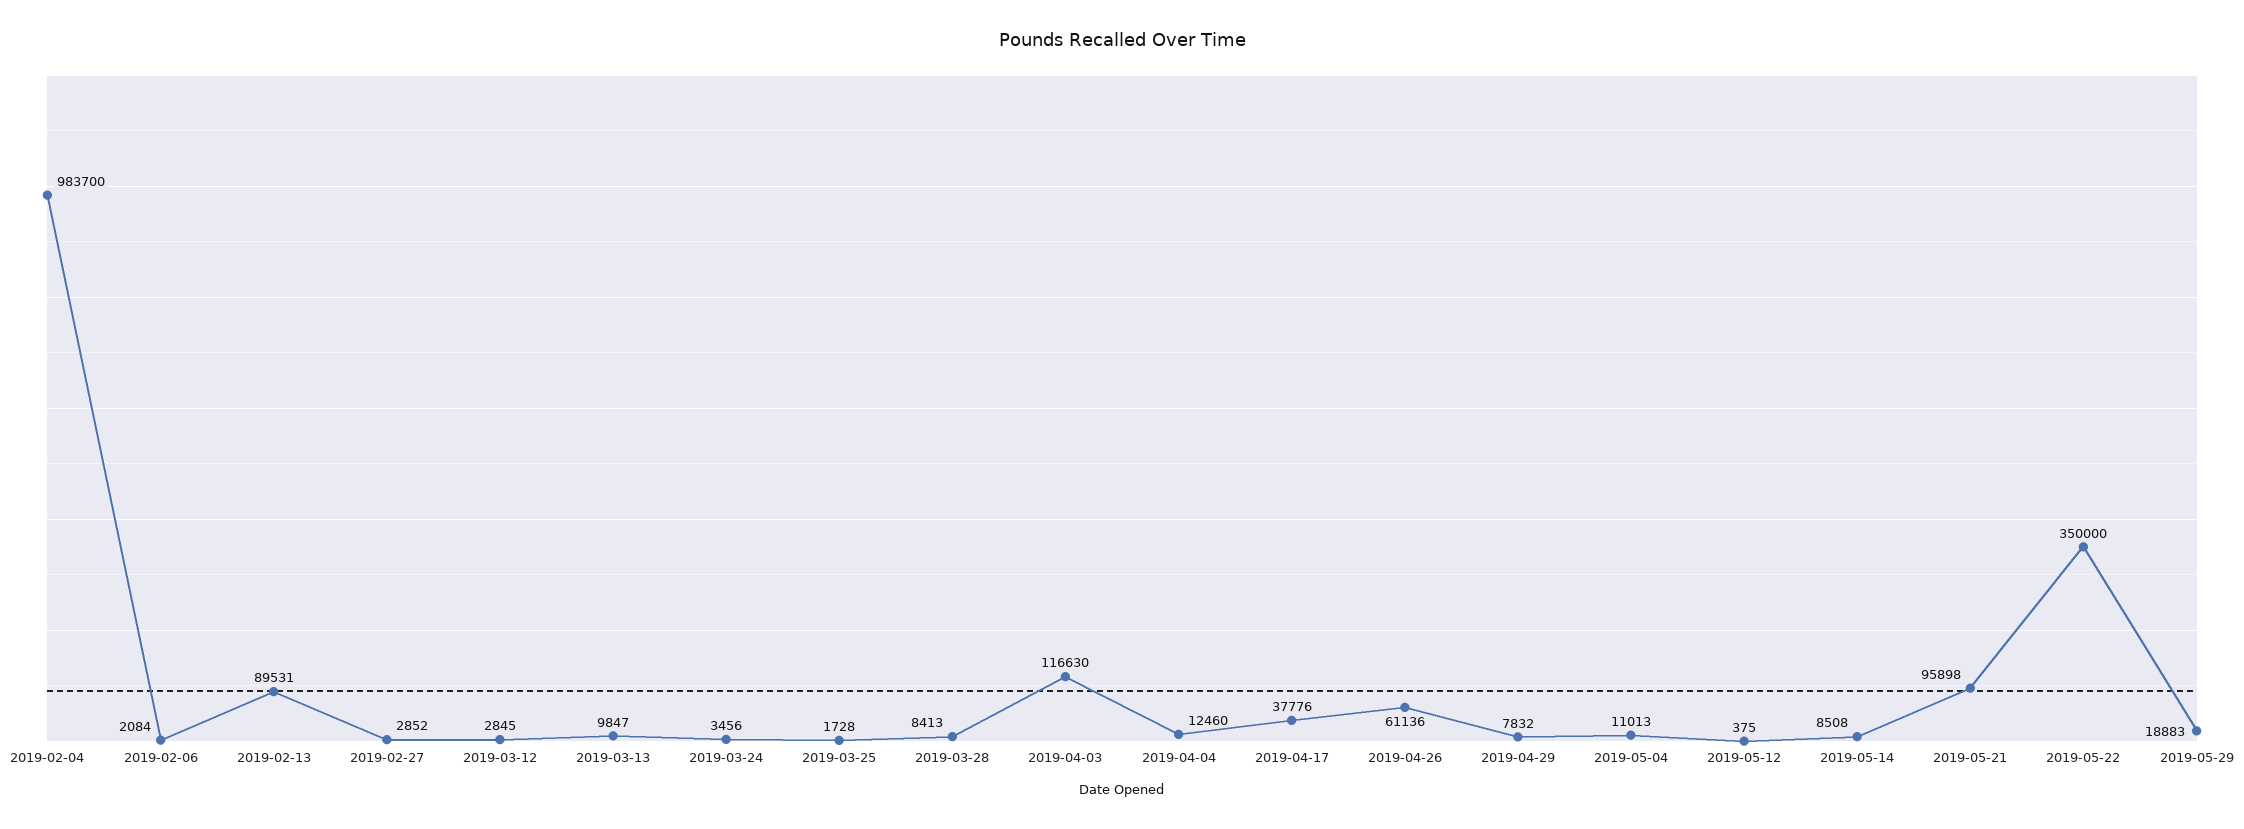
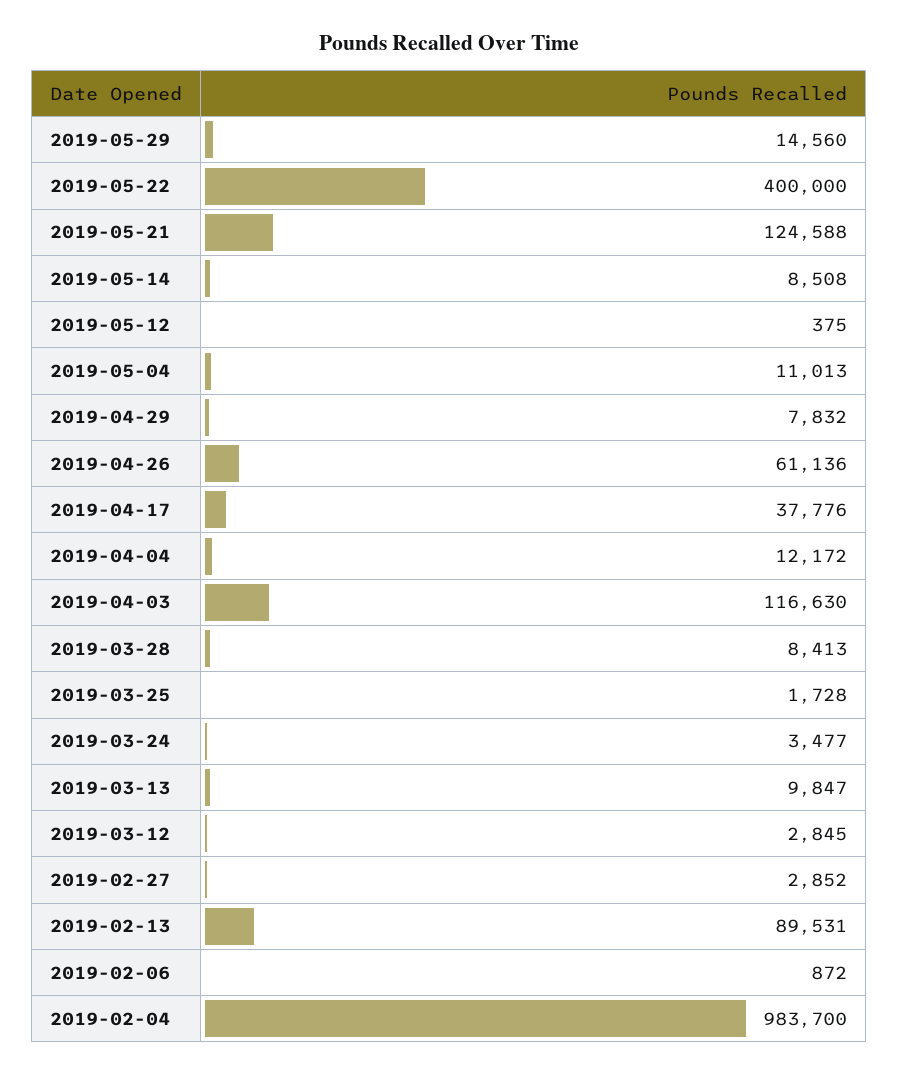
2019-02-06: 2084 -> 872
2019-03-24: 3456 -> 3477
2019-04-04: 12460 -> 12172
2019-05-21: 95898 -> 124588
2019-05-22: 350000 -> 400000
2019-05-29: 18883 -> 14560

